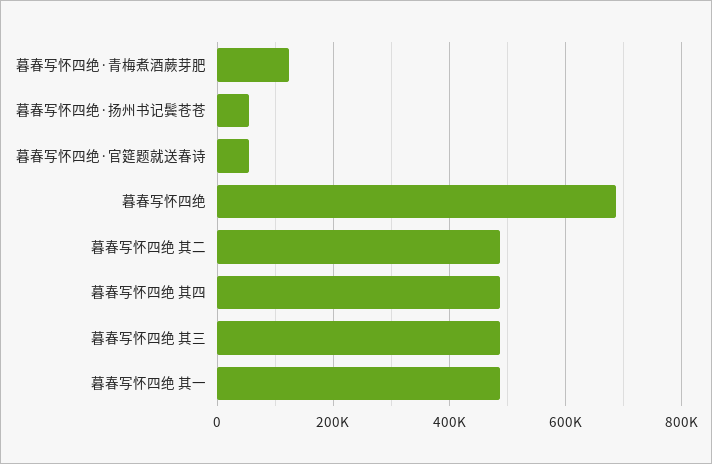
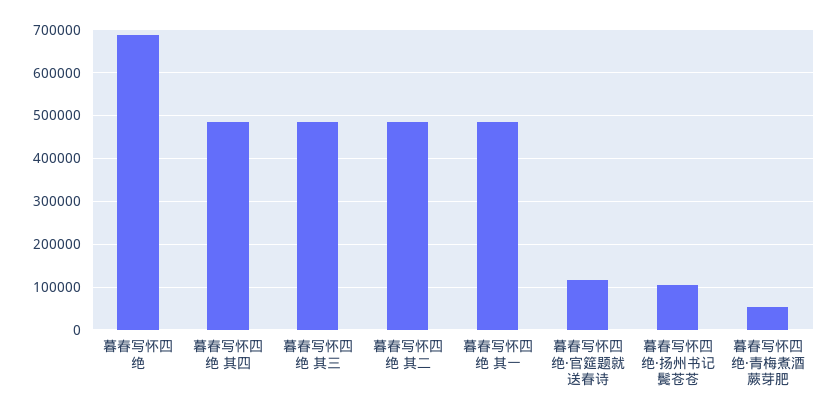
暮春写怀四绝·青梅煮酒蕨芽肥: 120000 -> 60000
暮春写怀四绝·扬州书记鬓苍苍: 60000 -> 100000
暮春写怀四绝·官筵题就送春诗: 60000 -> 120000

